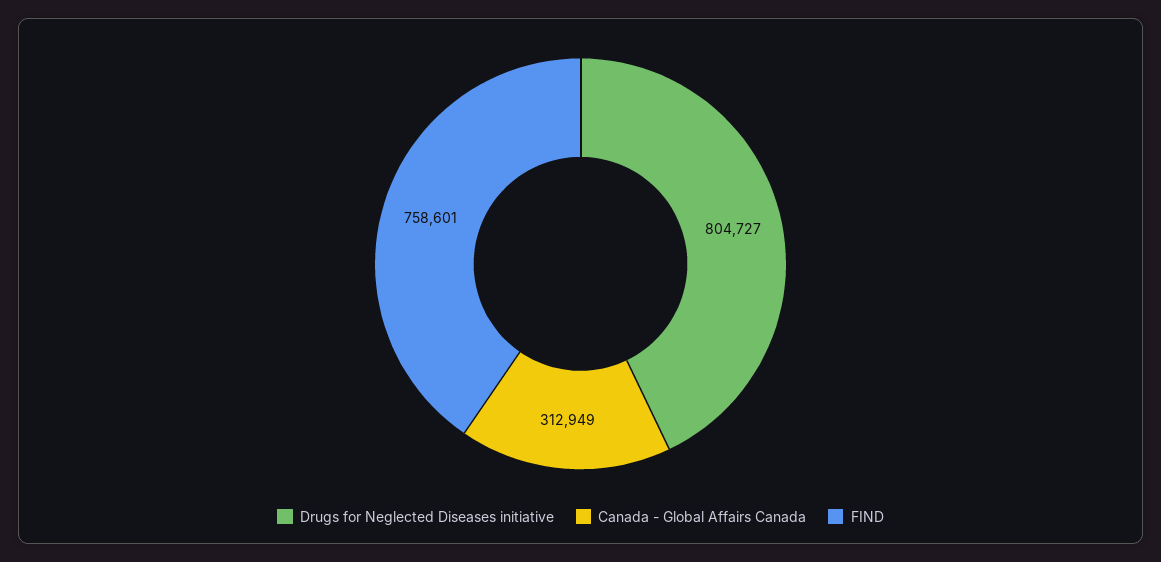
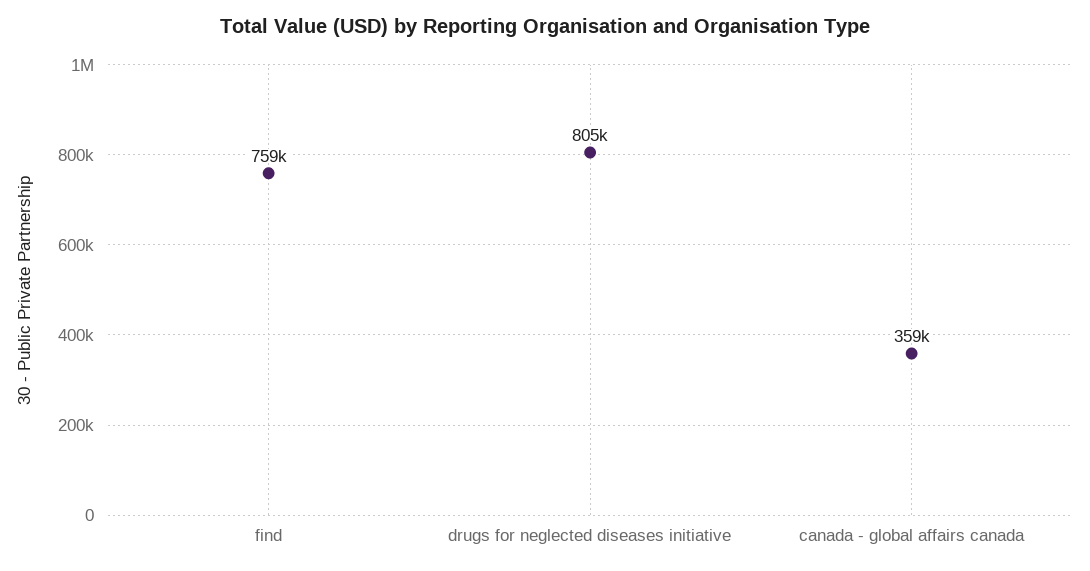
Canada - Global Affairs Canada: 312949 -> 359000

